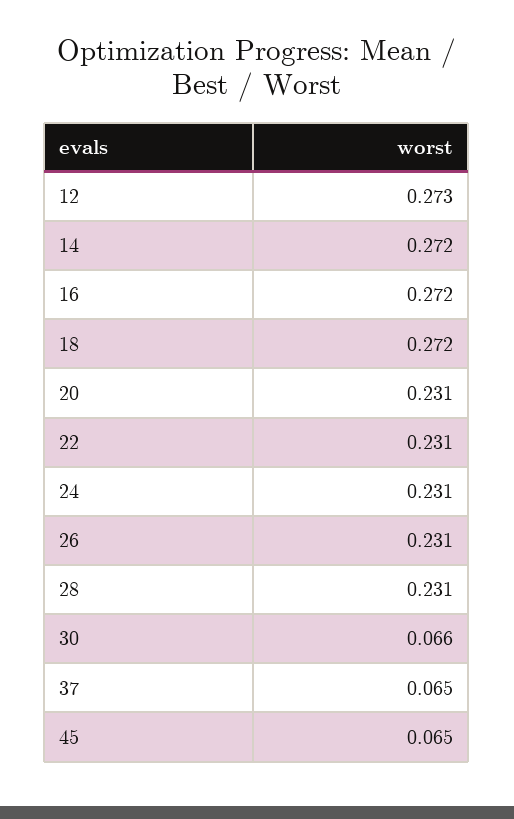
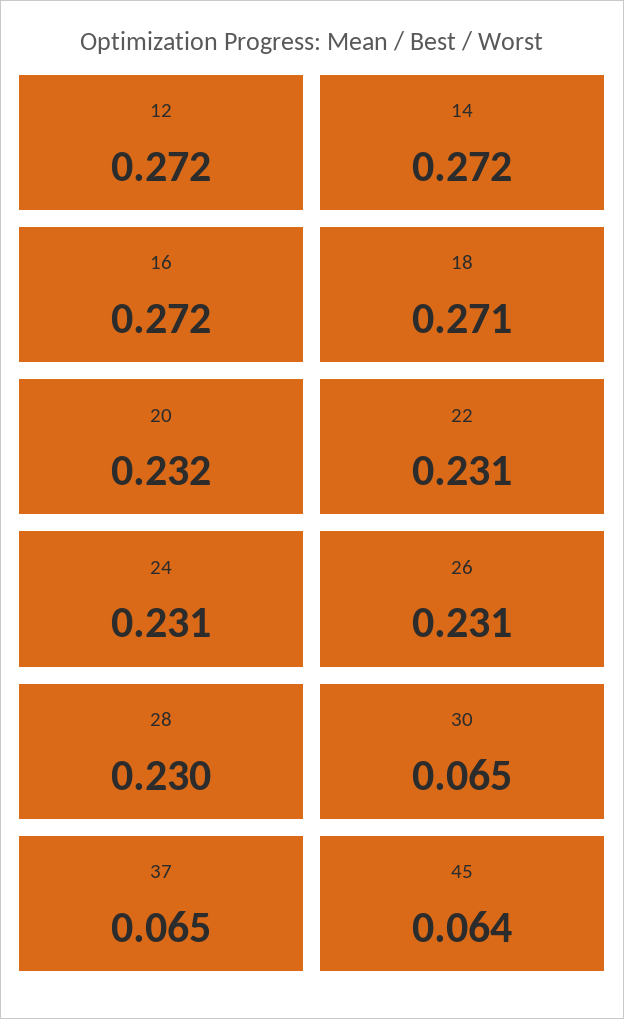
12: 0.273 -> 0.272
18: 0.272 -> 0.271
20: 0.231 -> 0.232
28: 0.231 -> 0.23
30: 0.066 -> 0.065
45: 0.065 -> 0.064

